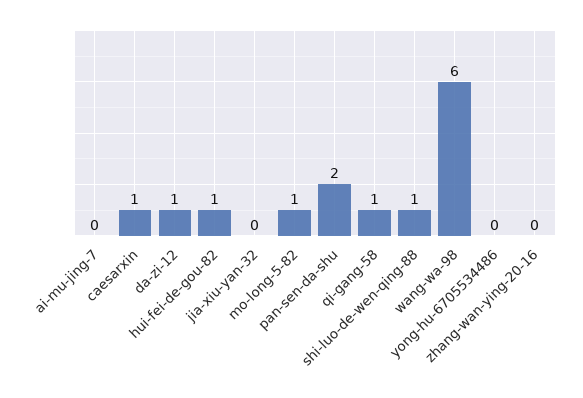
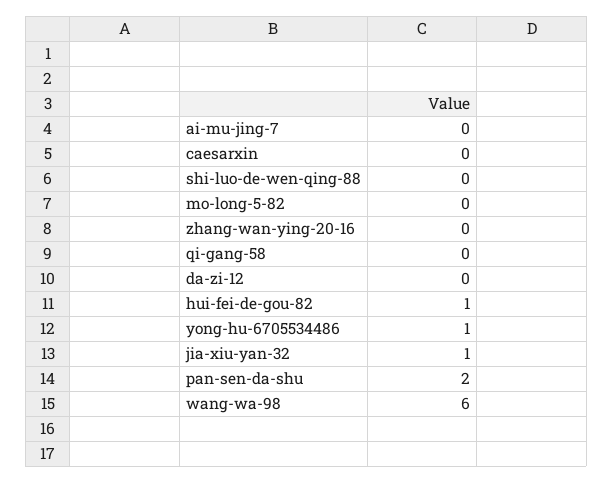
caesarxin: 1 -> 0
da-zi-12: 1 -> 0
jia-xiu-yan-32: 0 -> 1
mo-long-5-82: 1 -> 0
qi-gang-58: 1 -> 0
shi-luo-de-wen-qing-88: 1 -> 0
yong-hu-6705534486: 0 -> 1

